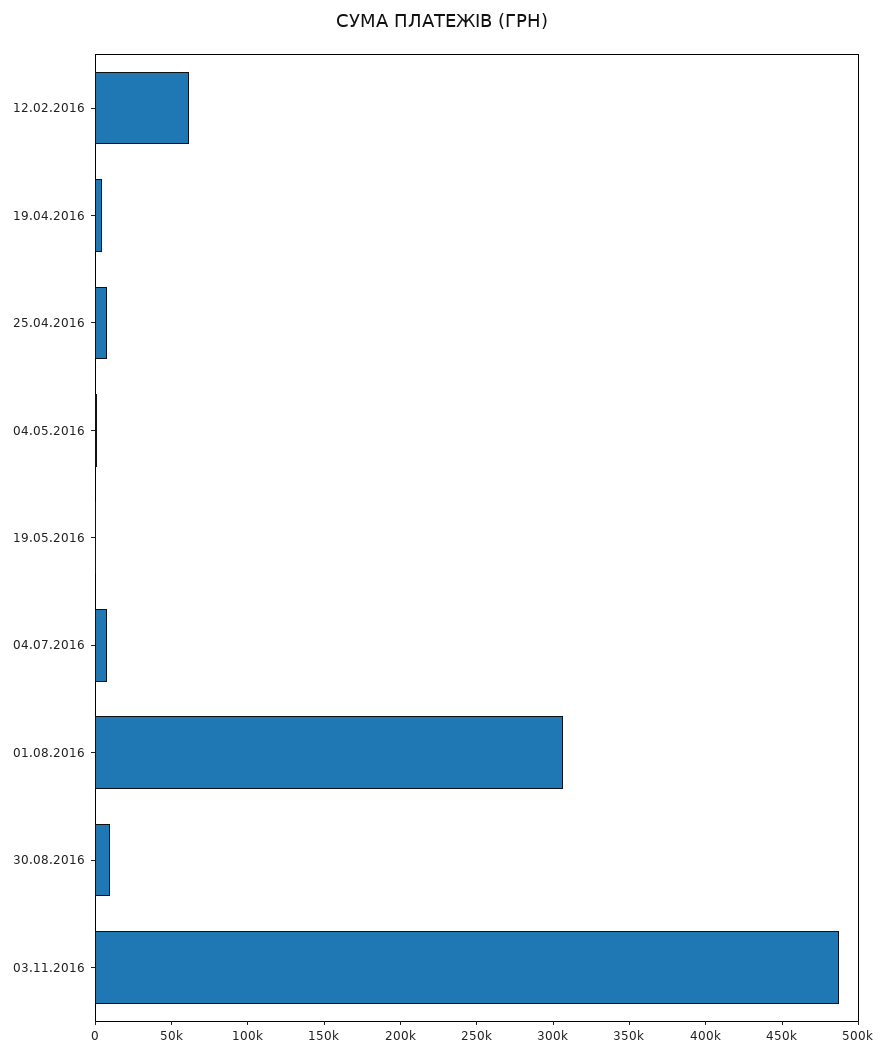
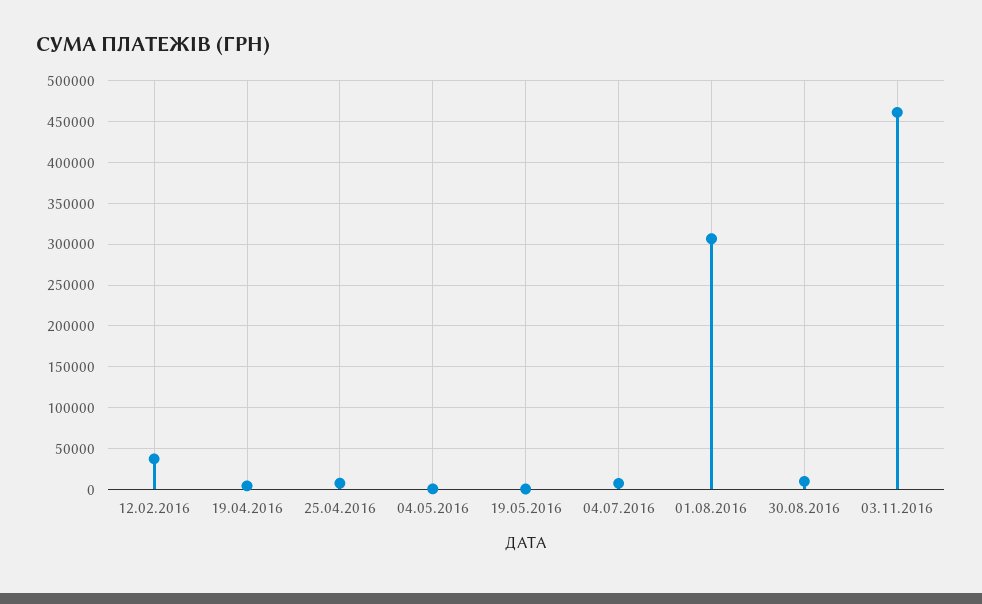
12.02.2016: 60000 -> 40000
03.11.2016: 490000 -> 460000

